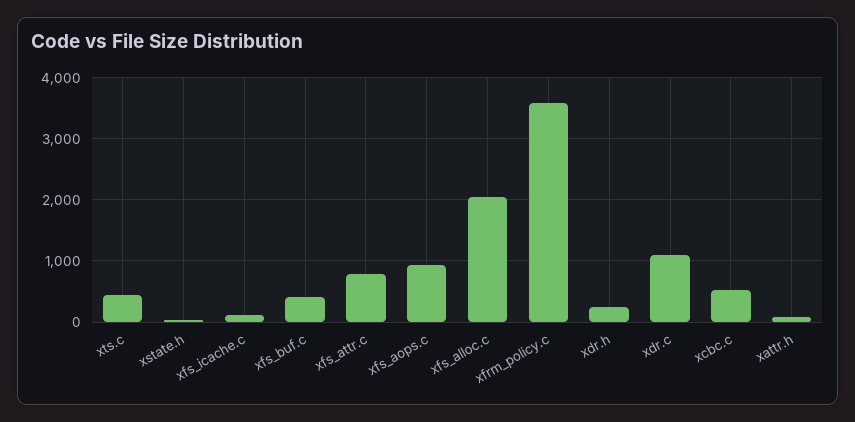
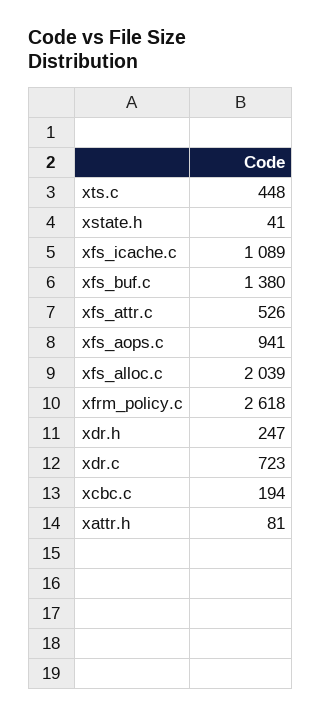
xfs_icache.c: 100 -> 1089
xfs_buf.c: 400 -> 1380
xfs_attr.c: 800 -> 526
xfrm_policy.c: 3600 -> 2618
xdr.c: 1100 -> 723
xcbc.c: 500 -> 194

